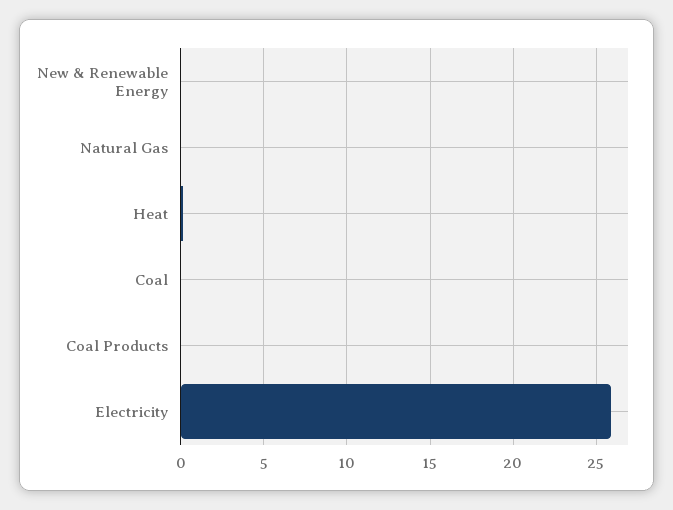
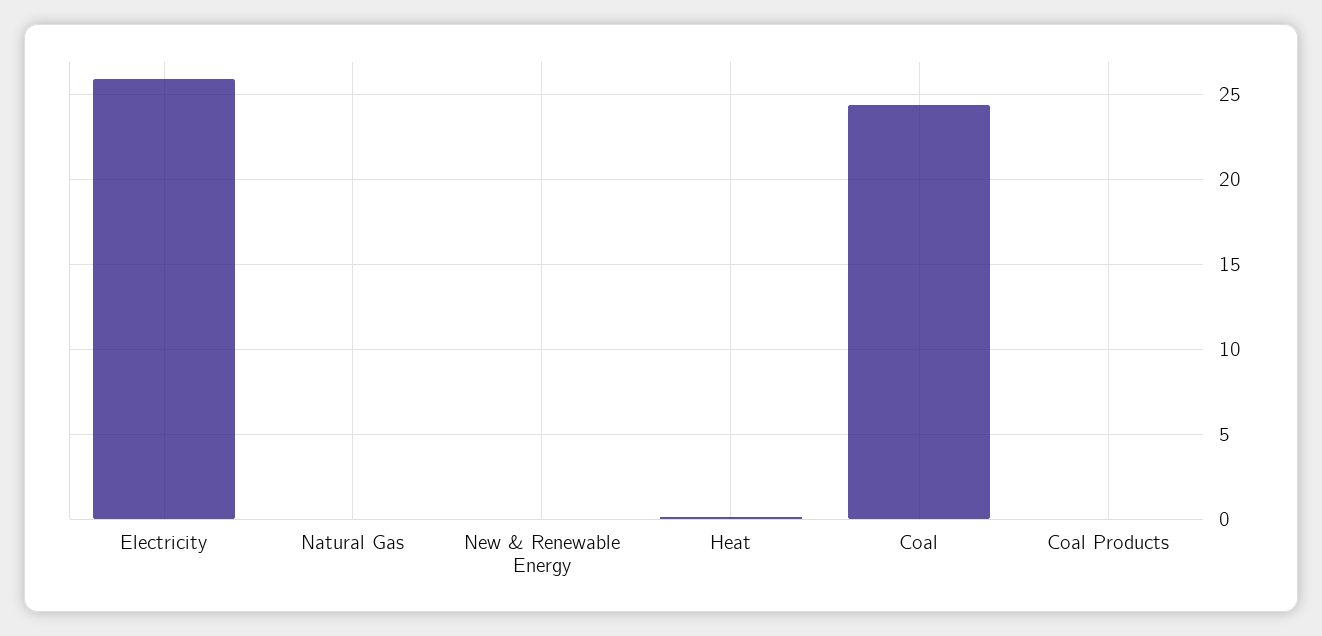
Coal: 0 -> 24.5

